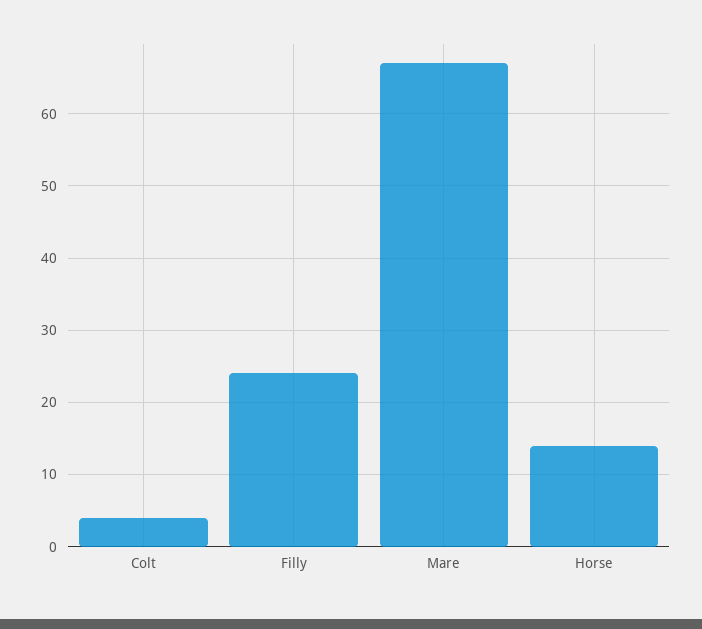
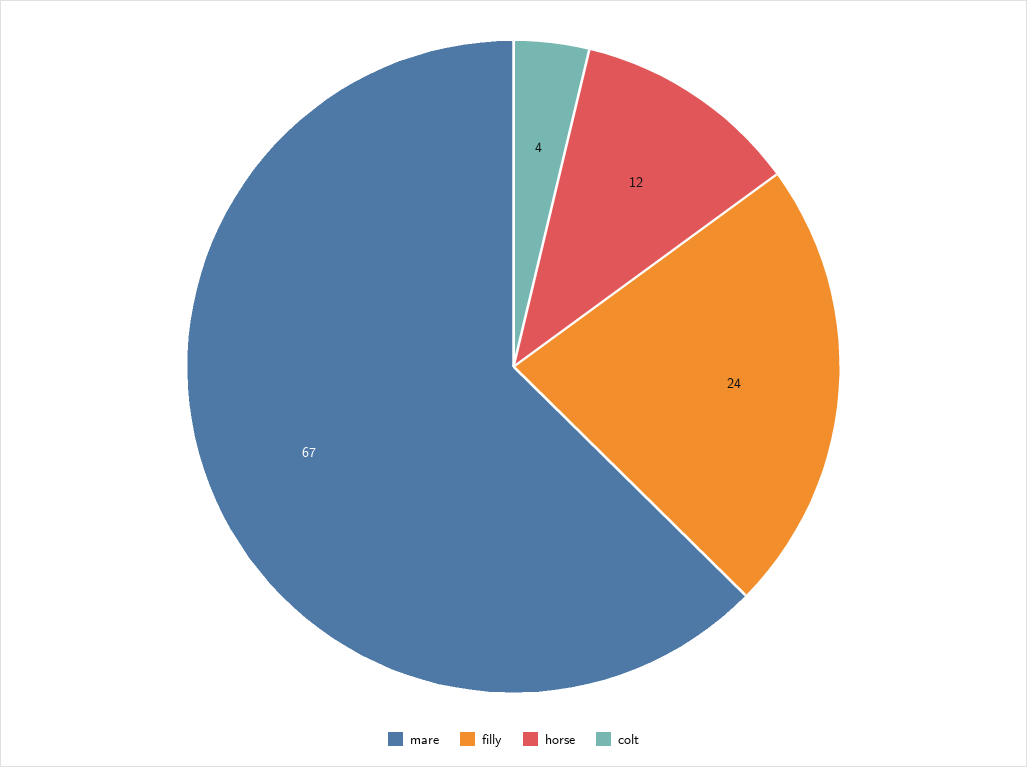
Horse: 14 -> 12

